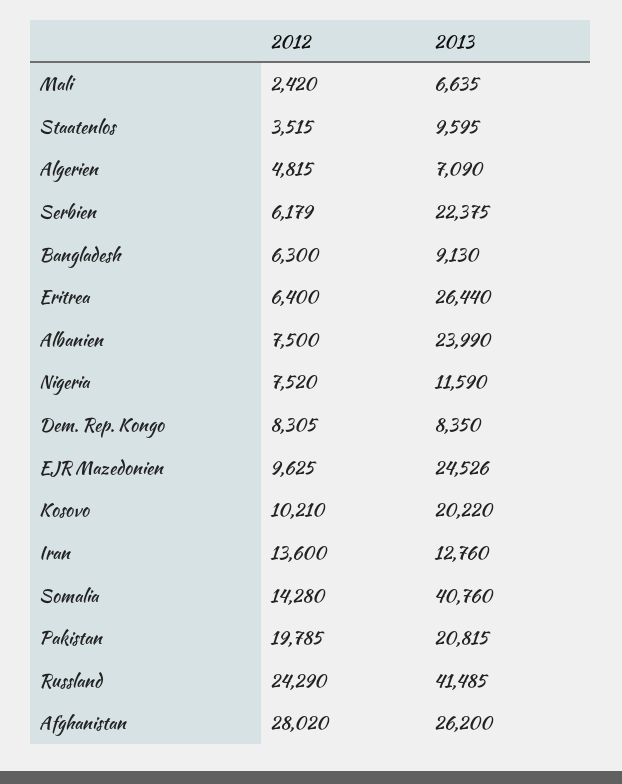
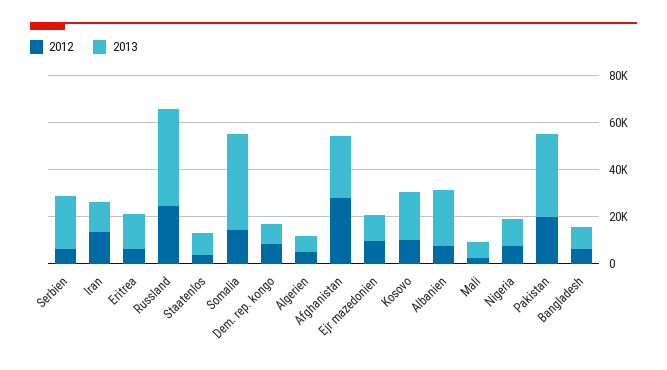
2013, Eritrea: 26440 -> 15000
2013, EJR Mazedonien: 24526 -> 10000
2013, Pakistan: 20815 -> 35000

